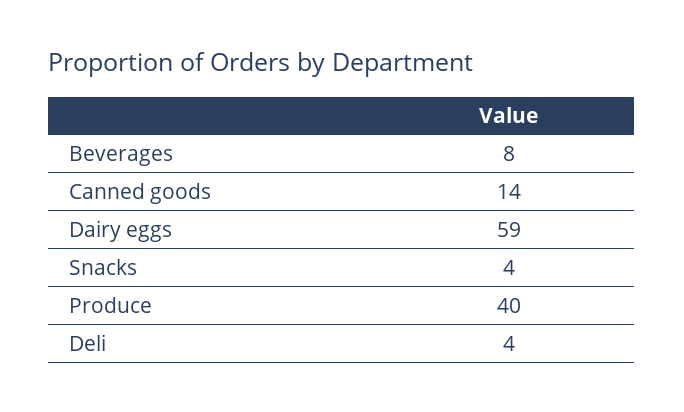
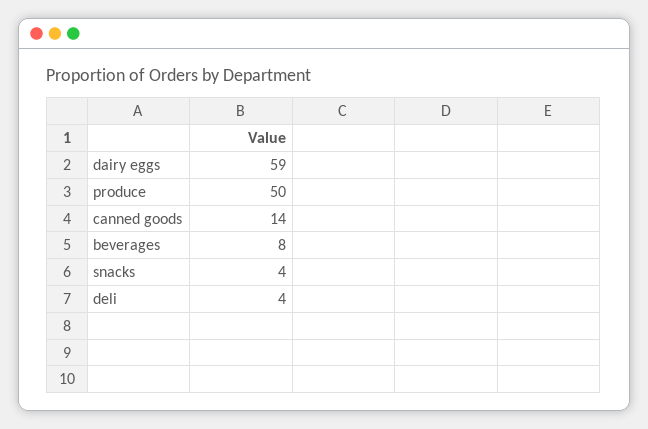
Produce: 40 -> 50

